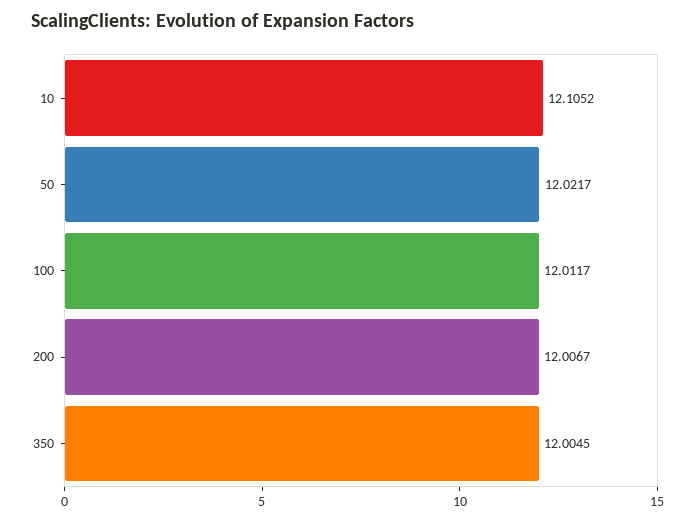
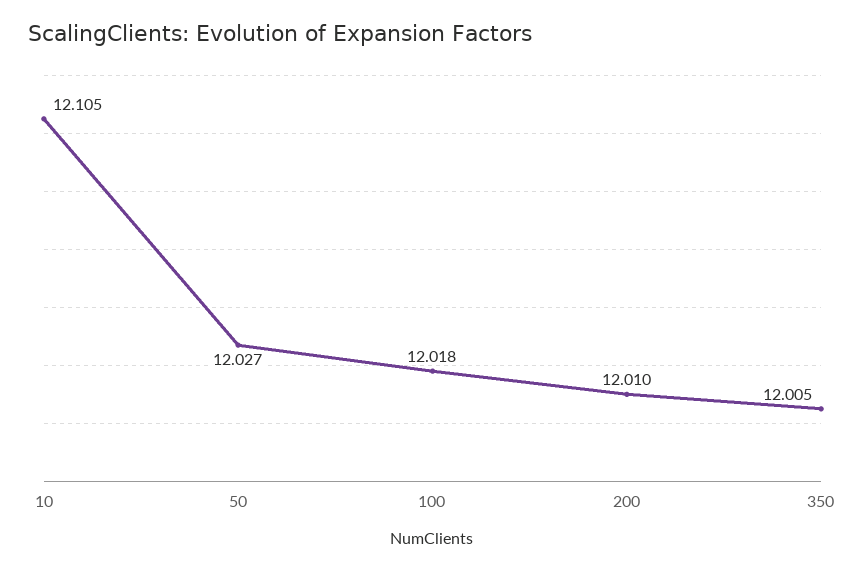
50: 12.0217 -> 12.027
100: 12.0117 -> 12.018
200: 12.0067 -> 12.01

